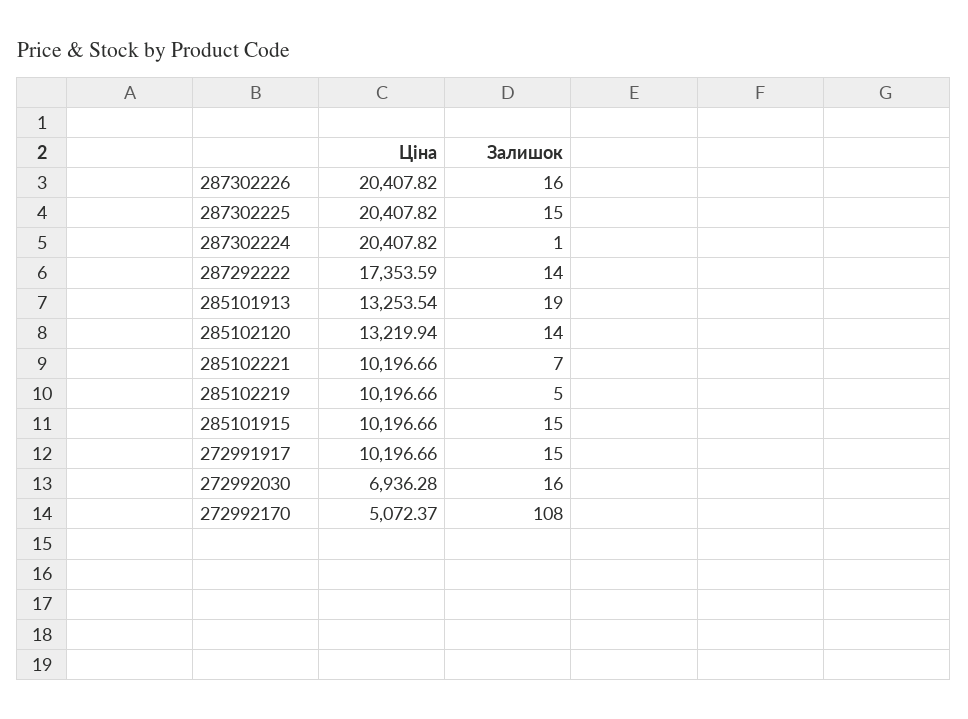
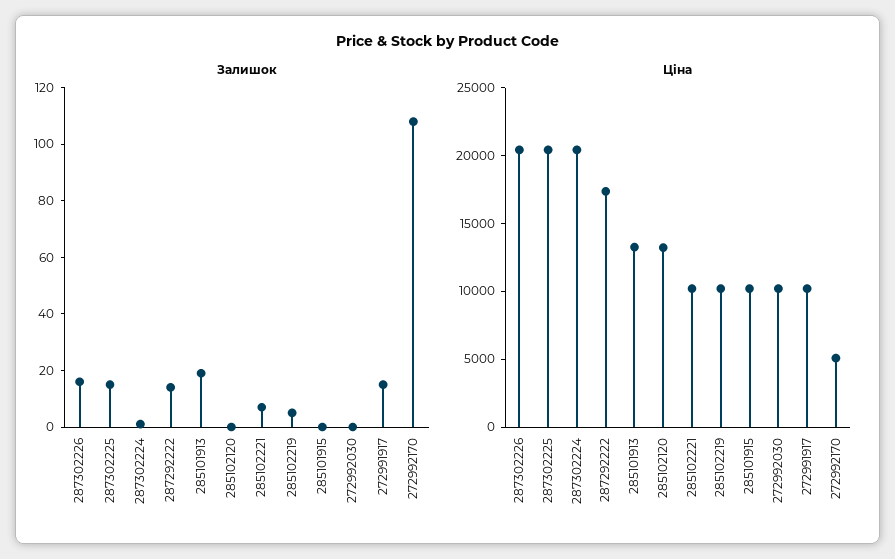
Залишок, 285102120: 14 -> 0
Залишок, 285101915: 15 -> 0
Ціна, 272992030: 6936.28 -> 10000
Залишок, 272992030: 16 -> 0

